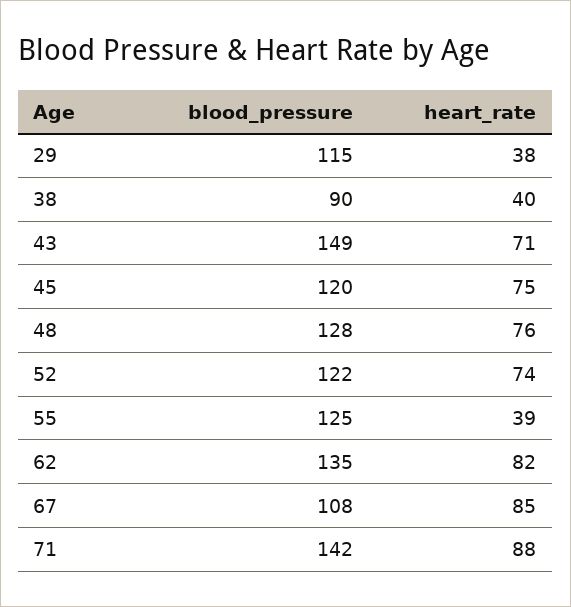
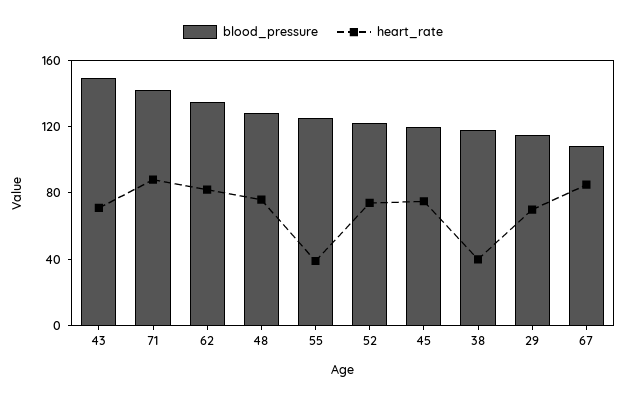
heart_rate, 29: 38 -> 70
blood_pressure, 38: 90 -> 120

